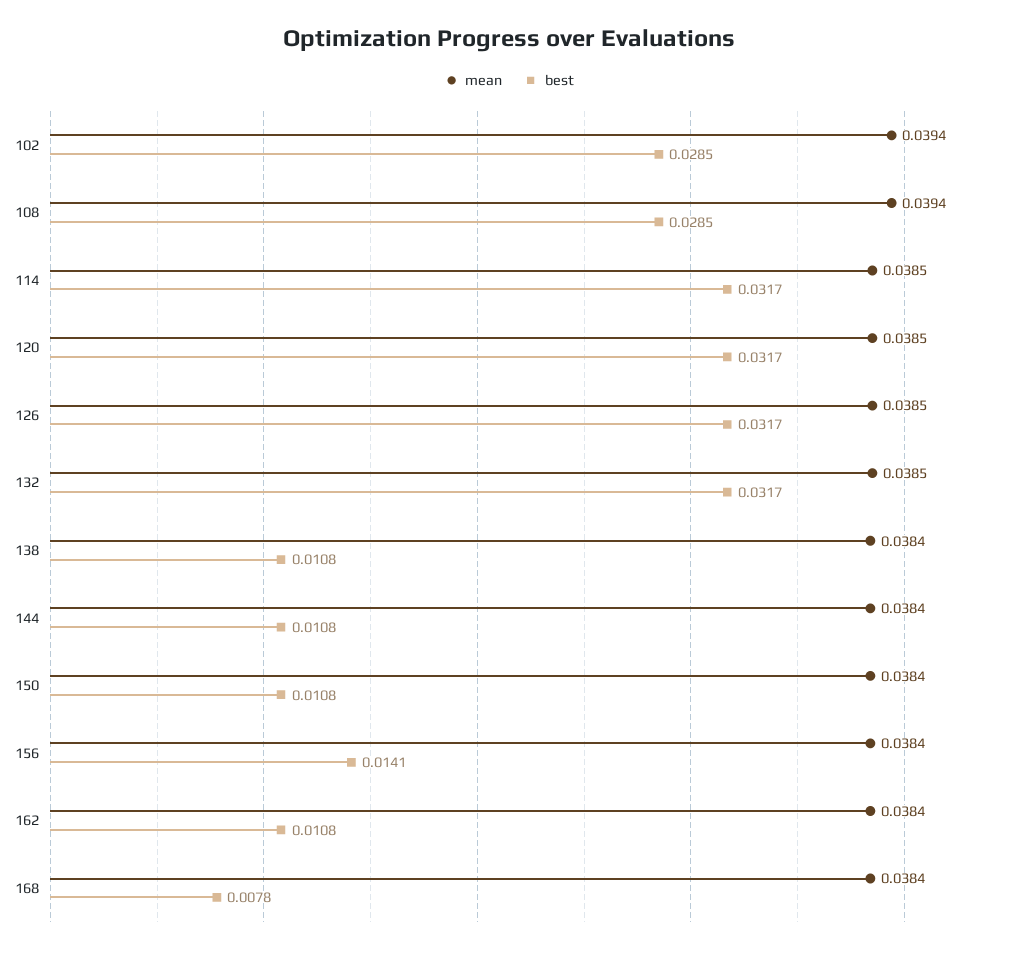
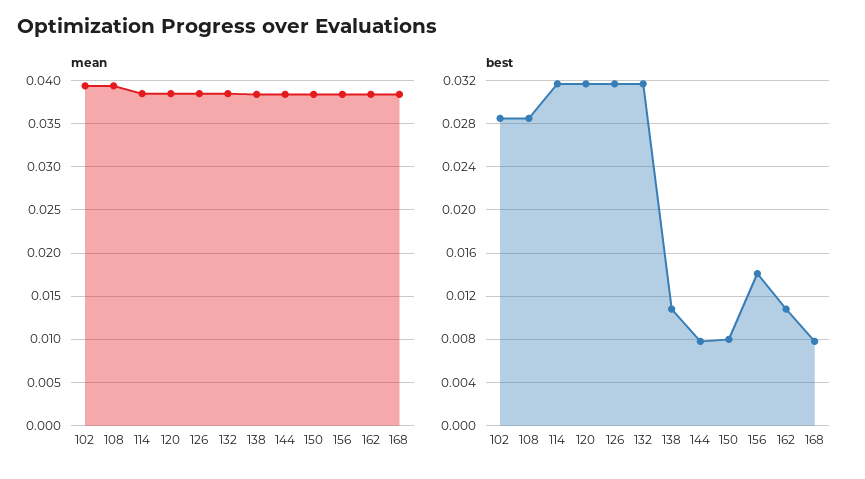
best, 144: 0.0108 -> 0.008
best, 150: 0.0108 -> 0.008

